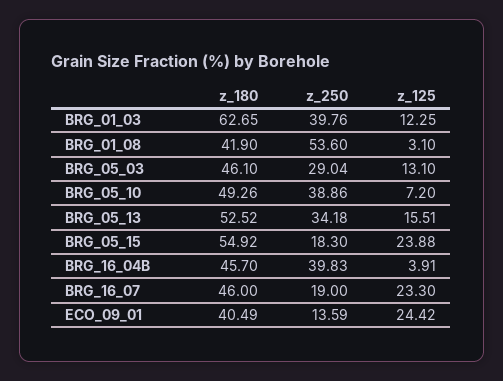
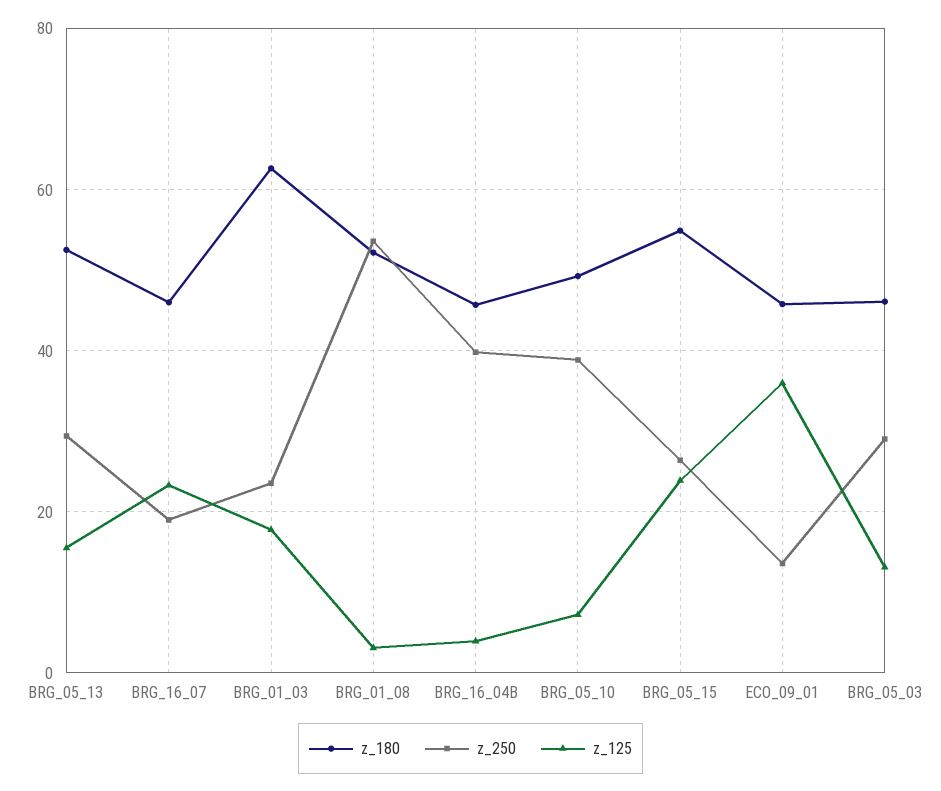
z_250, BRG_01_03: 39.76 -> 24
z_125, BRG_01_03: 12.25 -> 18
z_180, BRG_01_08: 41.9 -> 52
z_250, BRG_05_13: 34.18 -> 30
z_250, BRG_05_15: 18.3 -> 26
z_180, ECO_09_01: 40.49 -> 46
z_125, ECO_09_01: 24.42 -> 36

